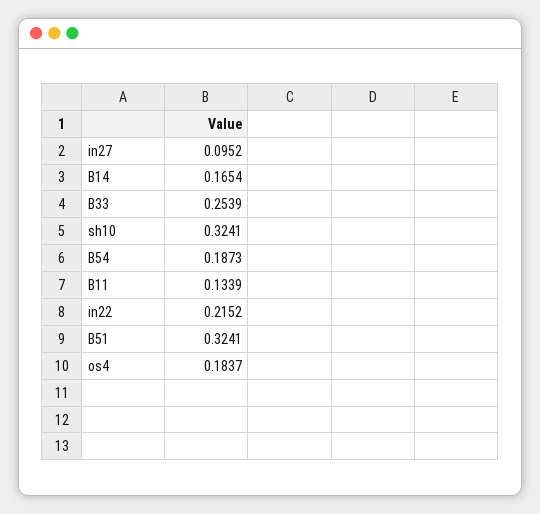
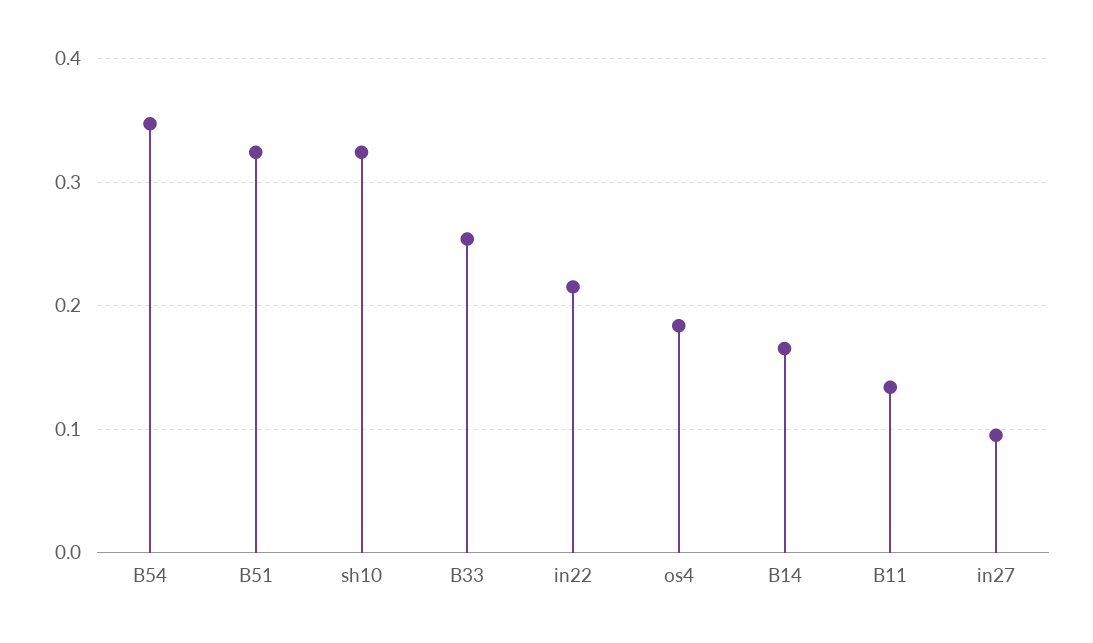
B54: 0.1873 -> 0.35

